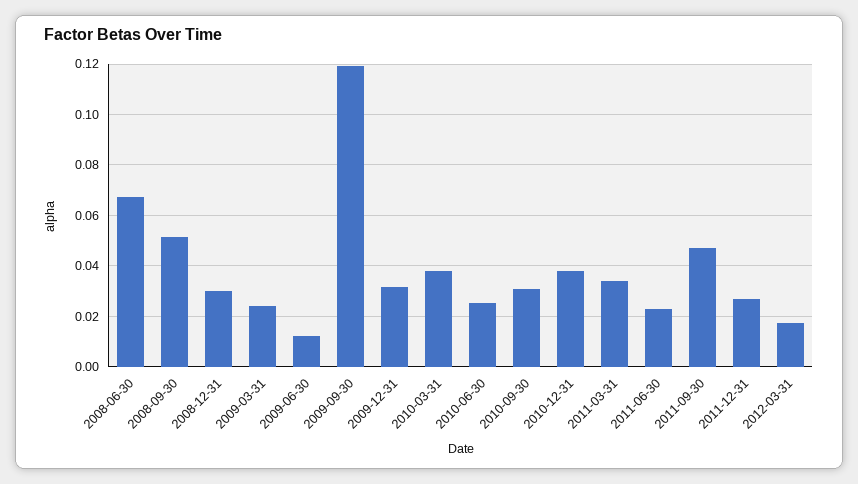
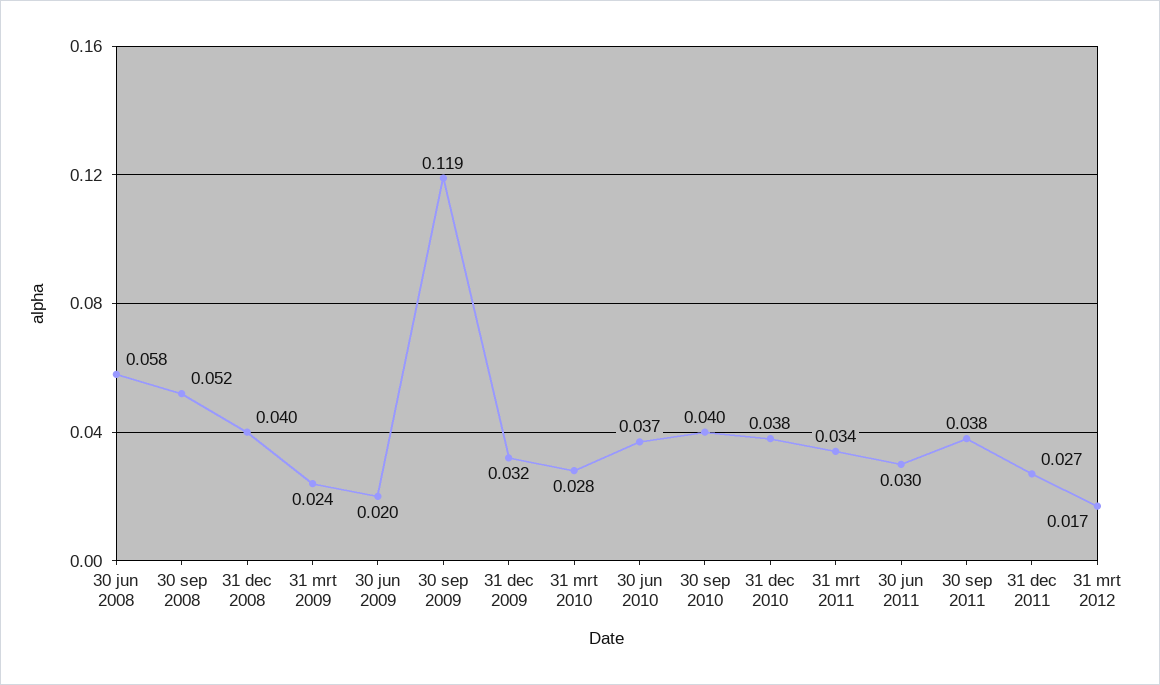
2008-06-30: 0.0675 -> 0.058
2008-12-31: 0.03 -> 0.04
2009-06-30: 0.0125 -> 0.02
2010-03-31: 0.0375 -> 0.028
2010-06-30: 0.025 -> 0.037
2010-09-30: 0.03 -> 0.04
2011-06-30: 0.0225 -> 0.03
2011-09-30: 0.0475 -> 0.038

